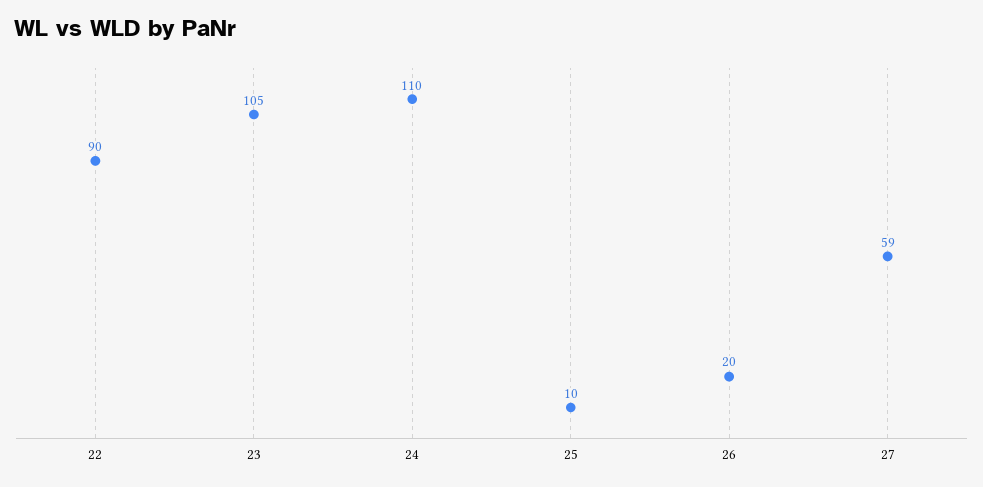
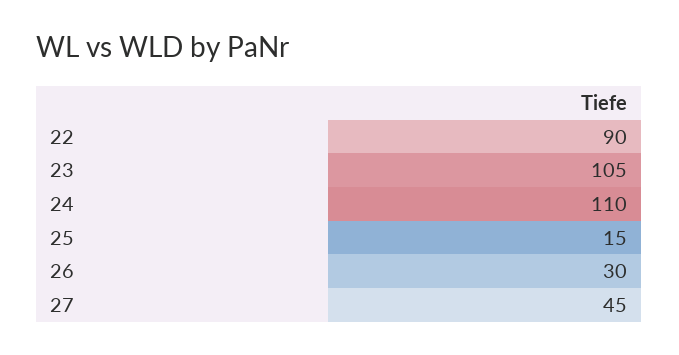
25: 10 -> 15
26: 20 -> 30
27: 59 -> 45

